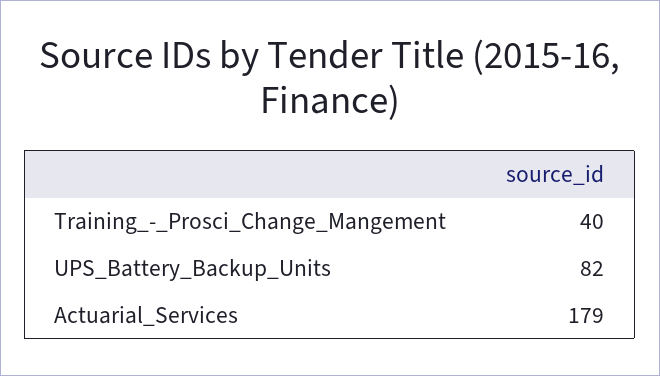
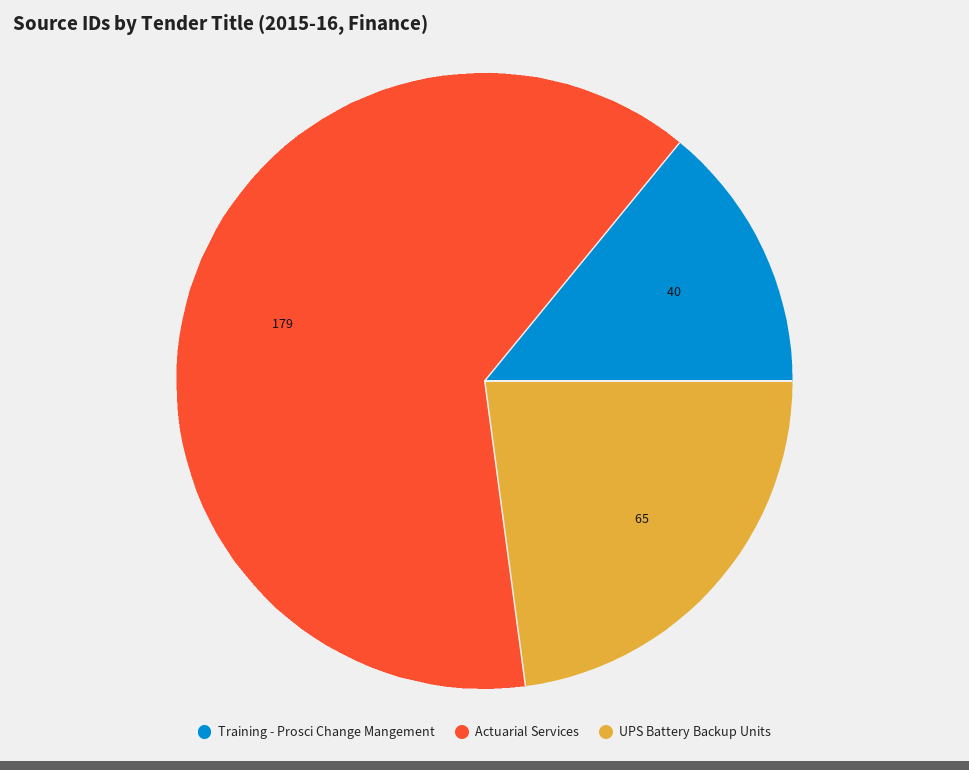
UPS_Battery_Backup_Units: 82 -> 65

